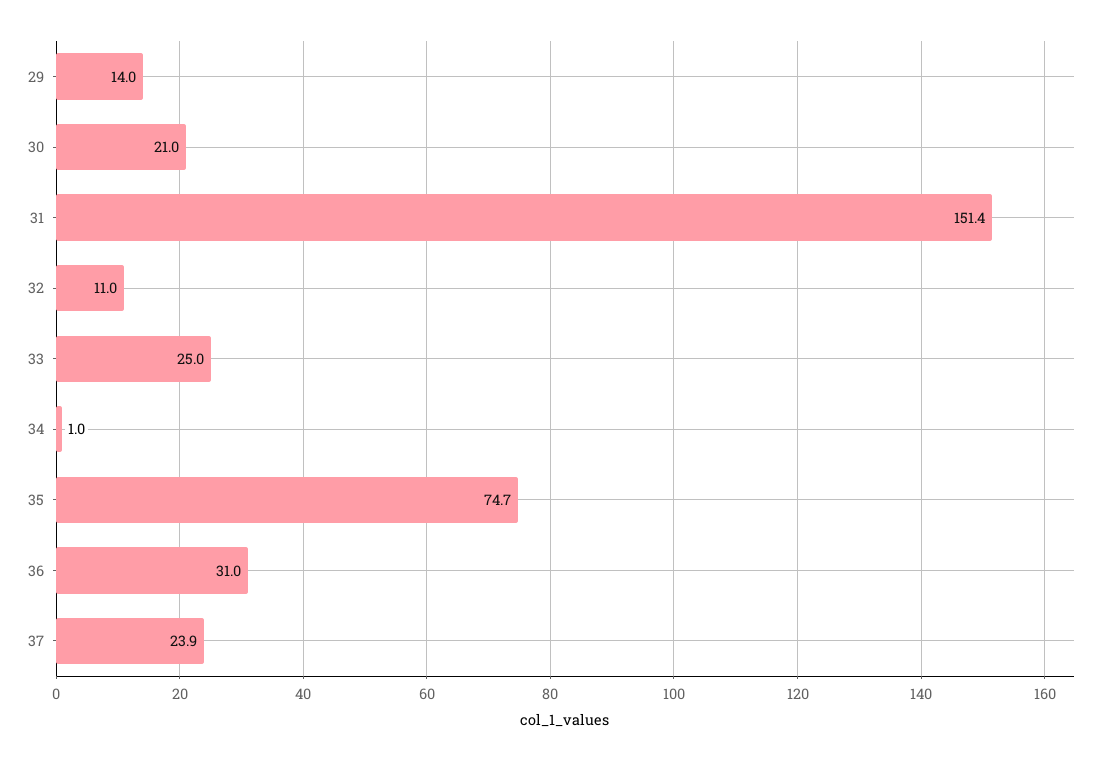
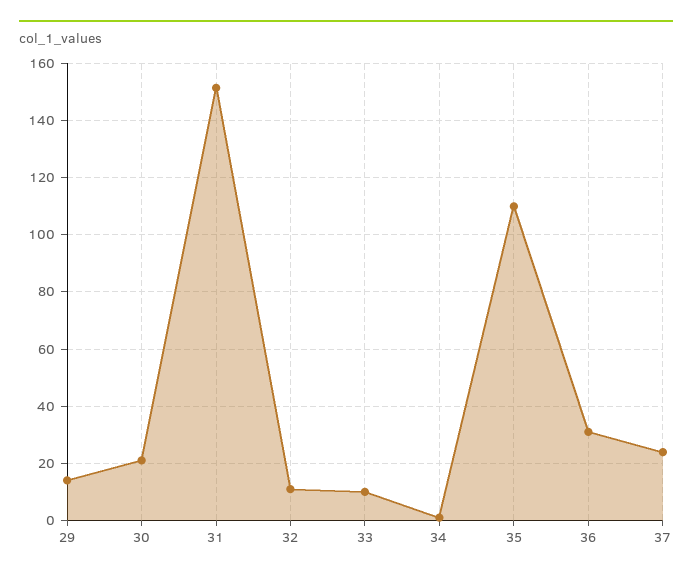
33: 25 -> 10
35: 74.7 -> 110

